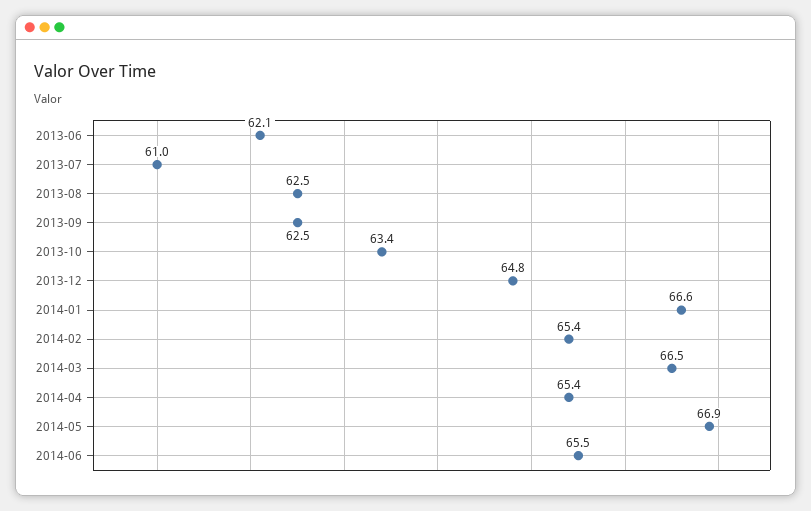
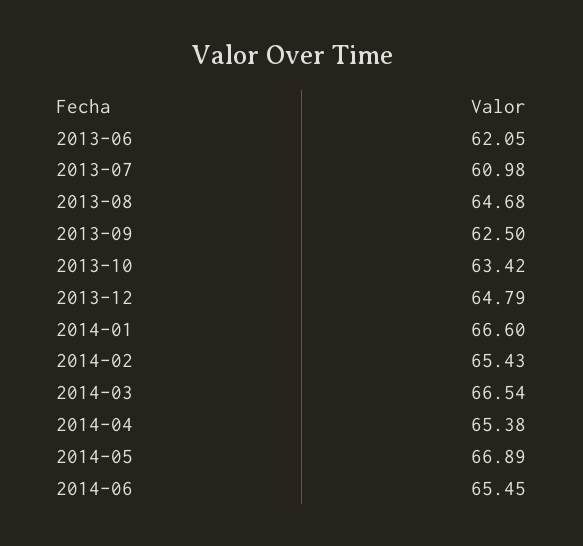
2013-08: 62.5 -> 64.68

